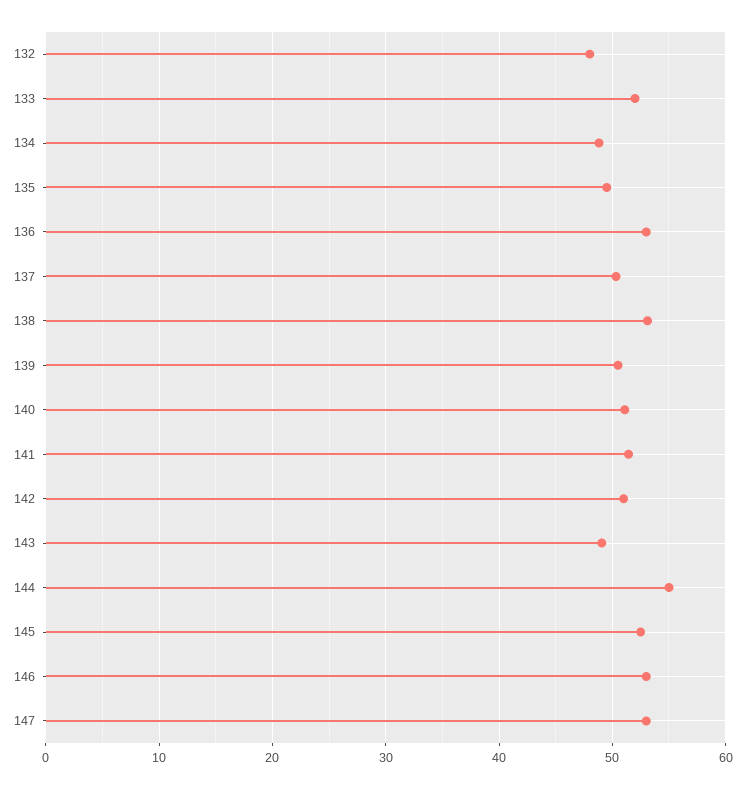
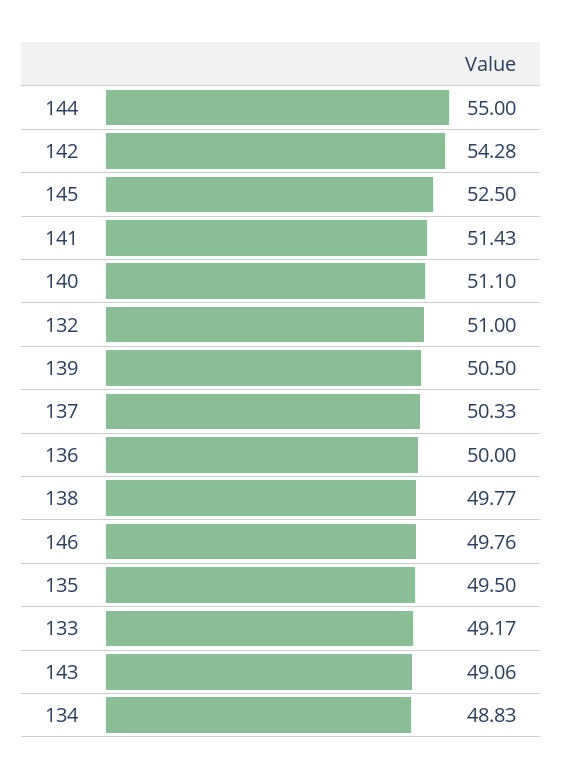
132: 48 -> 51
133: 52 -> 49.17
136: 53 -> 50
138: 53 -> 49.77
142: 51 -> 54.28
146: 53 -> 49.76
147: 53 -> none

